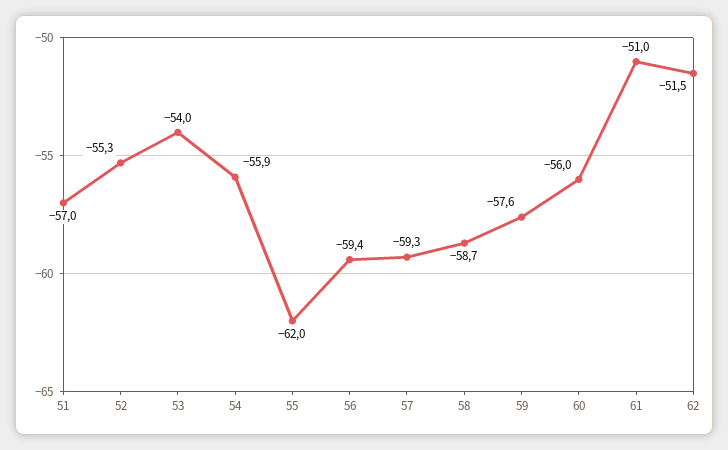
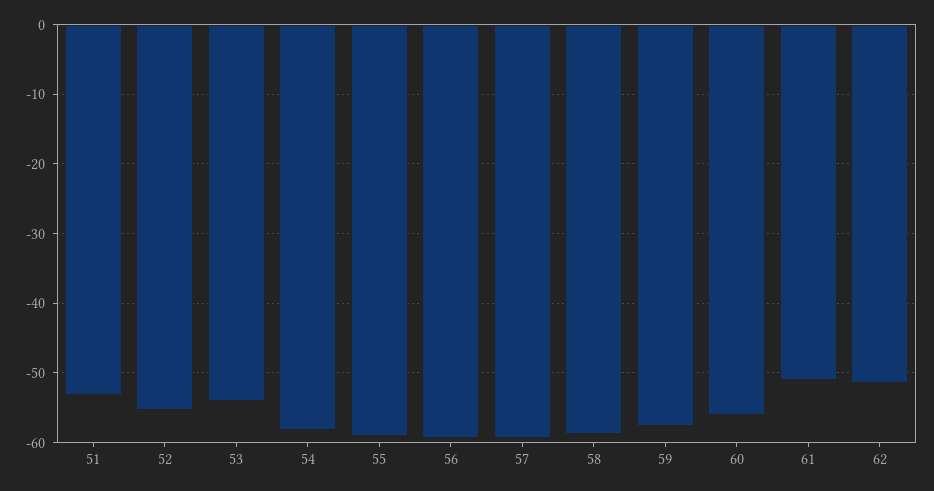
51: -57 -> -53
54: -55.9 -> -58
55: -62 -> -59

